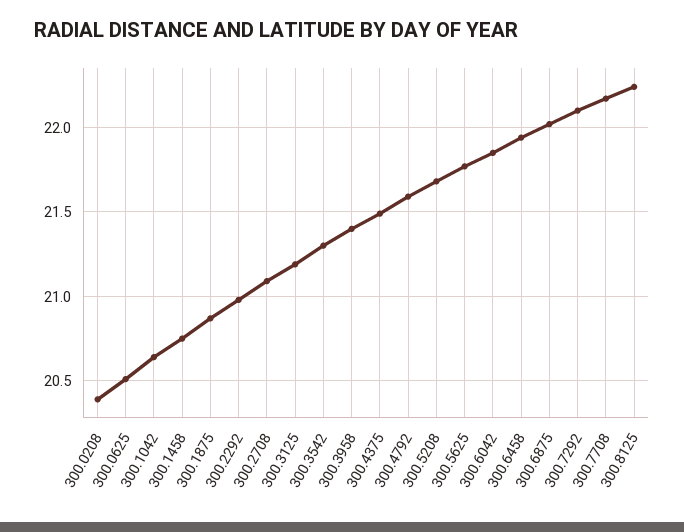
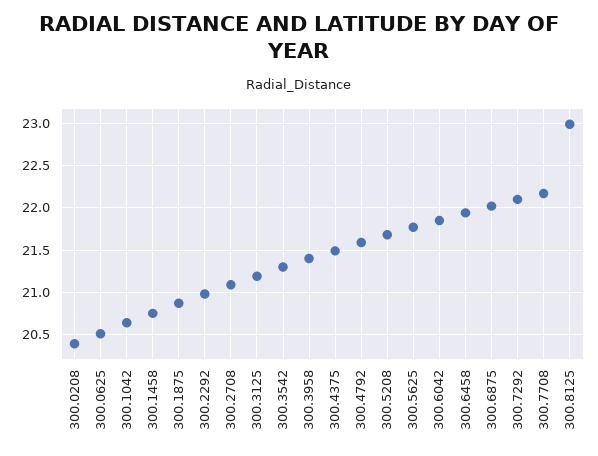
300.8125: 22.25 -> 23

